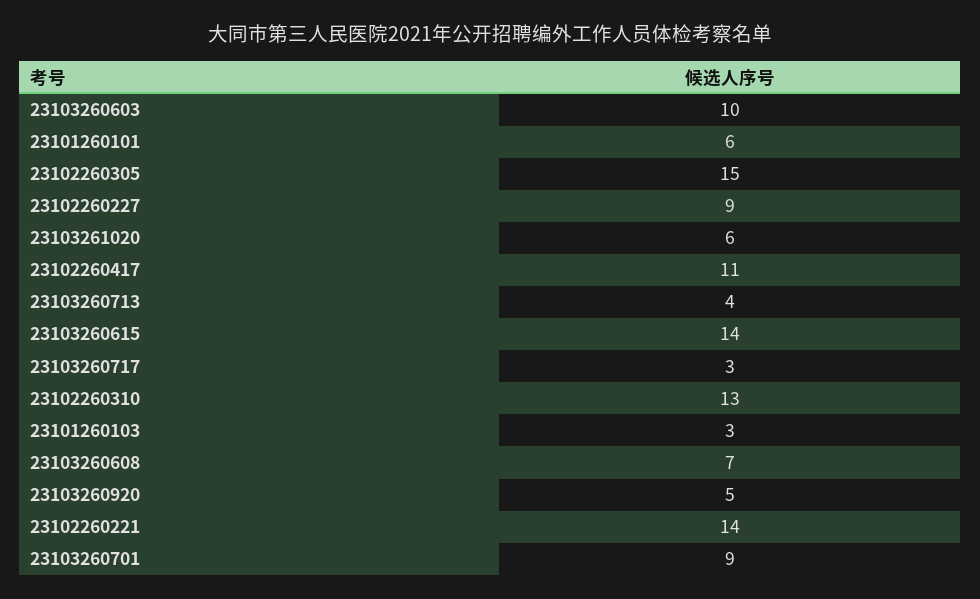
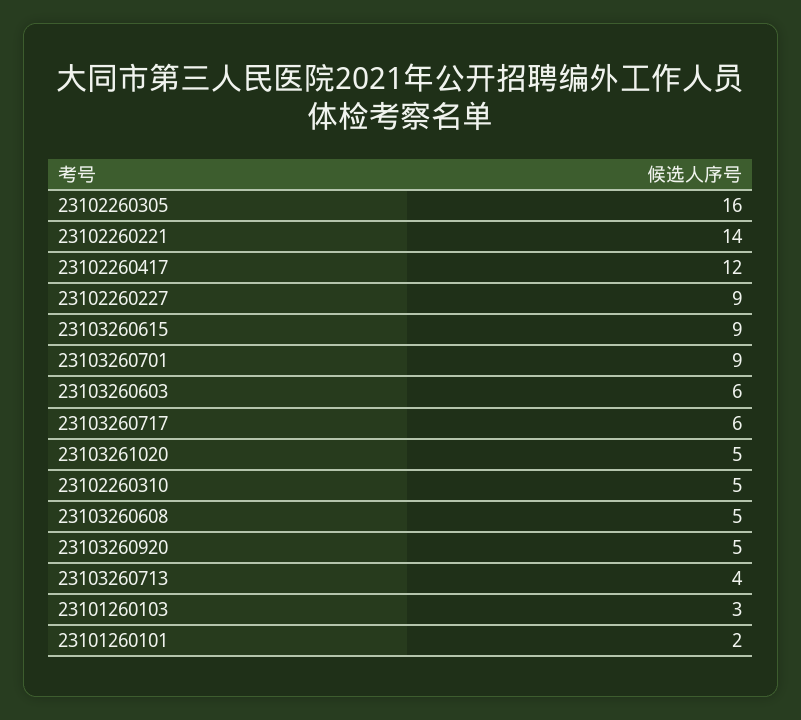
23103260603: 10 -> 6
23101260101: 6 -> 2
23102260305: 15 -> 16
23103261020: 6 -> 5
23102260417: 11 -> 12
23103260615: 14 -> 9
23103260717: 3 -> 6
23102260310: 13 -> 5
23103260608: 7 -> 5

